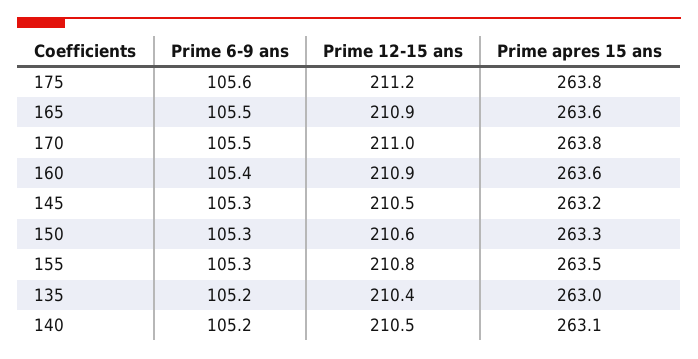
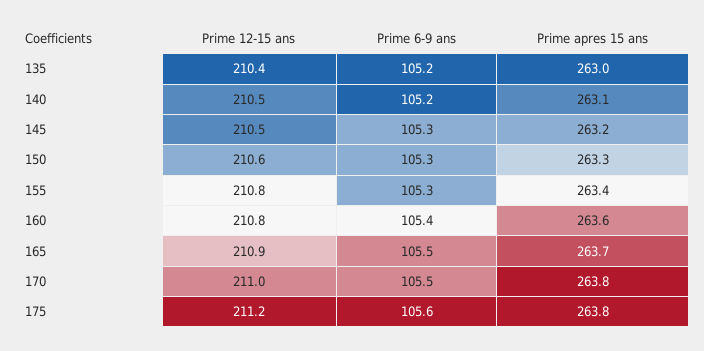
Prime apres 15 ans, 165: 263.6 -> 263.7
Prime 12-15 ans, 160: 210.9 -> 210.8
Prime apres 15 ans, 155: 263.5 -> 263.4

